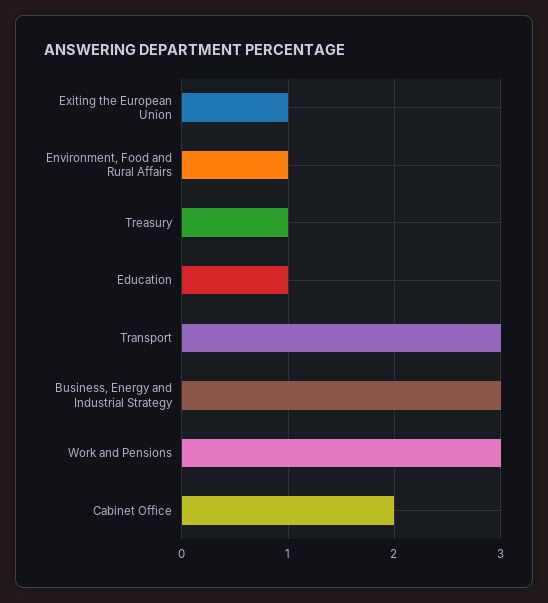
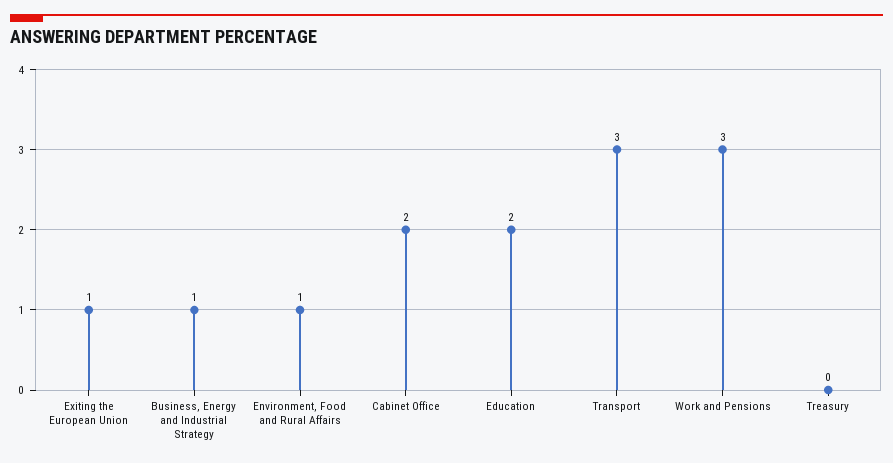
Treasury: 1 -> 0
Education: 1 -> 2
Business, Energy and Industrial Strategy: 3 -> 1

